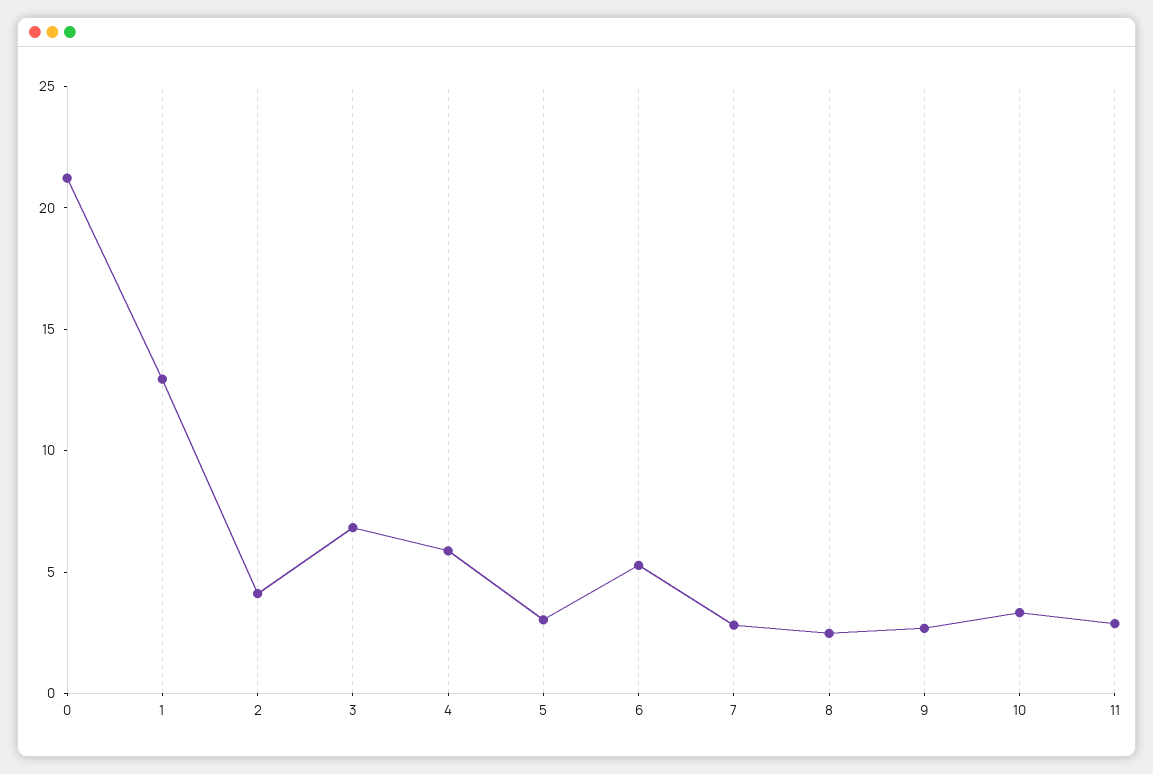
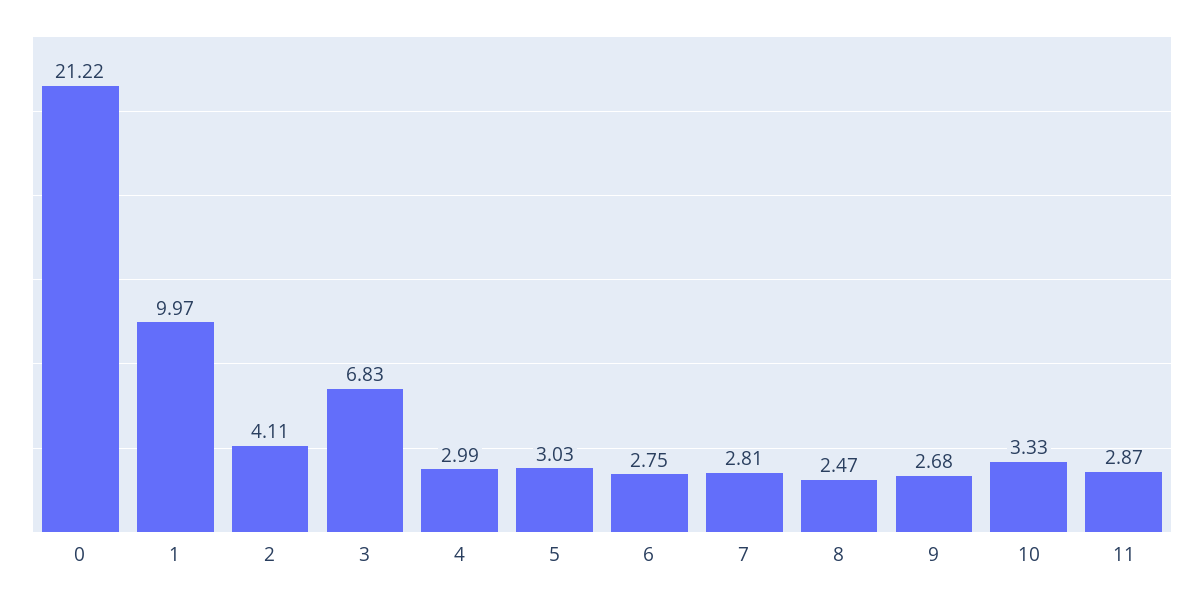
1: 13 -> 9.97
4: 6 -> 2.99
6: 5 -> 2.75

